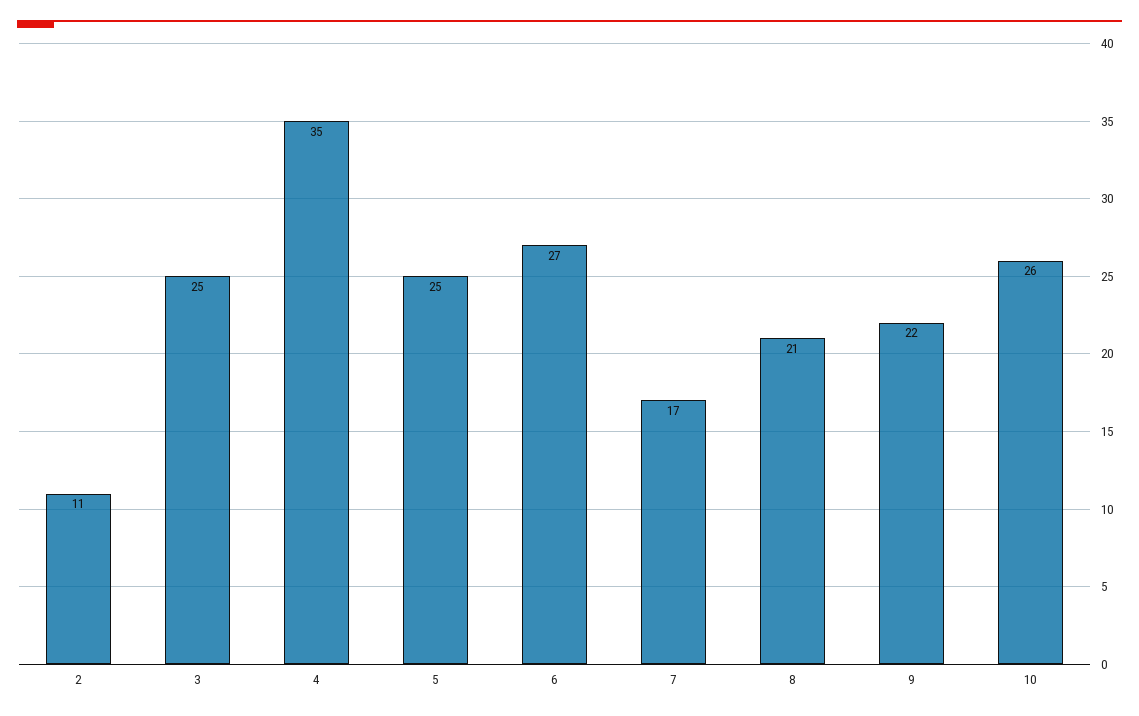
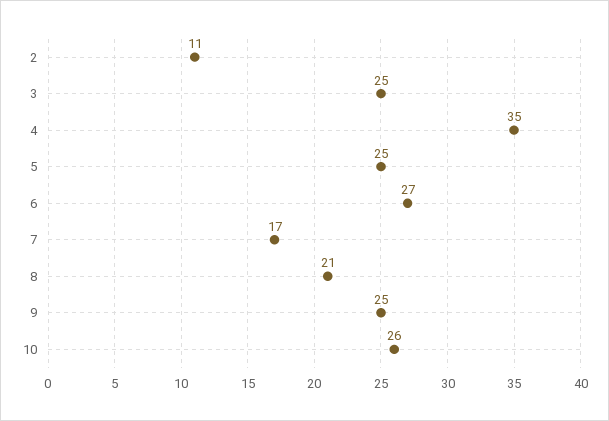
9: 22 -> 25

